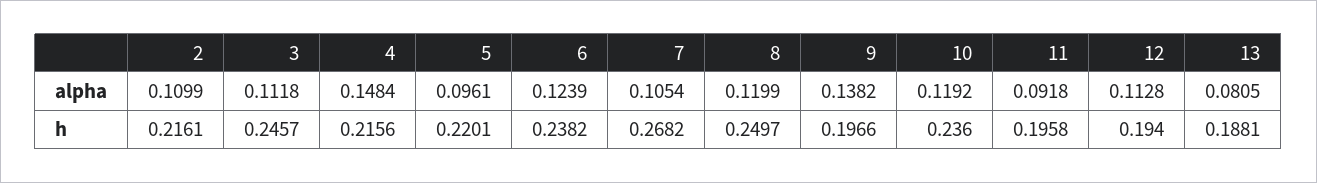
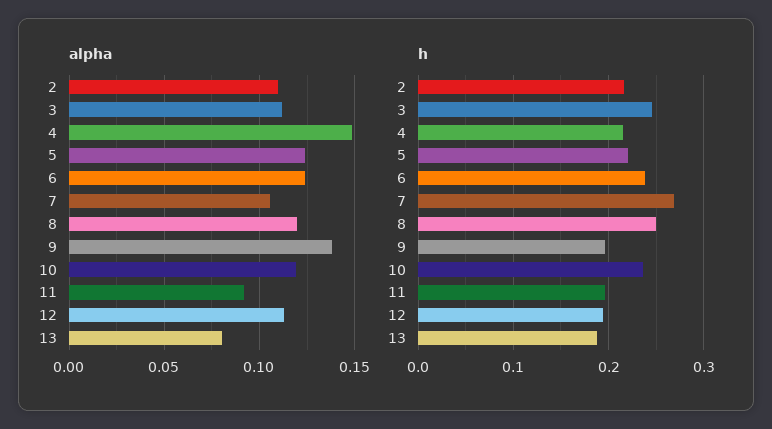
alpha, 5: 0.0961 -> 0.125

